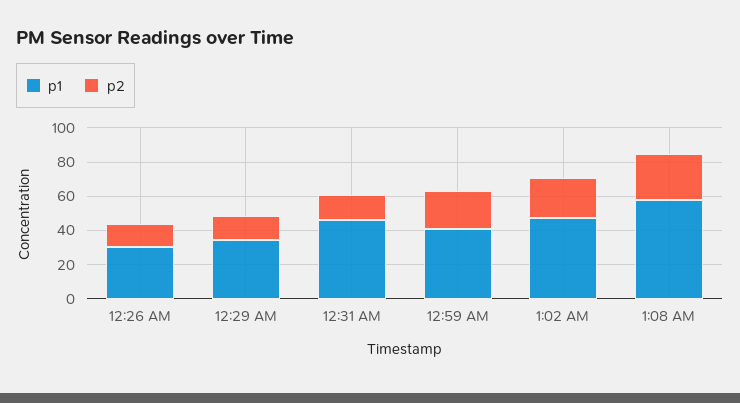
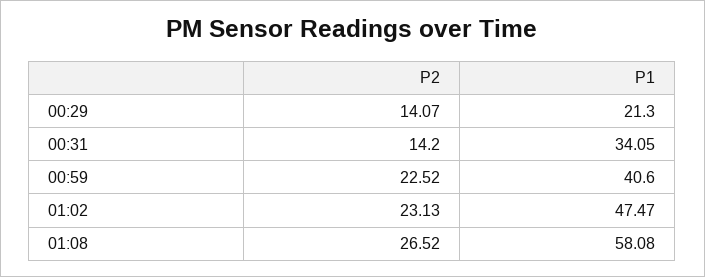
p1, 12:26 AM: 30 -> none
p2, 12:26 AM: 15 -> none
p1, 12:29 AM: 35 -> 21.3
p1, 12:31 AM: 45 -> 34.05

